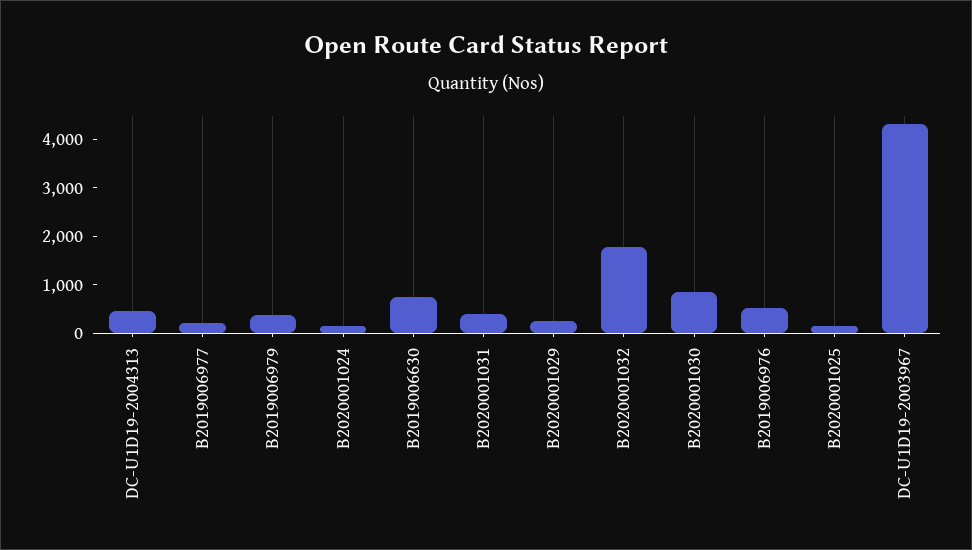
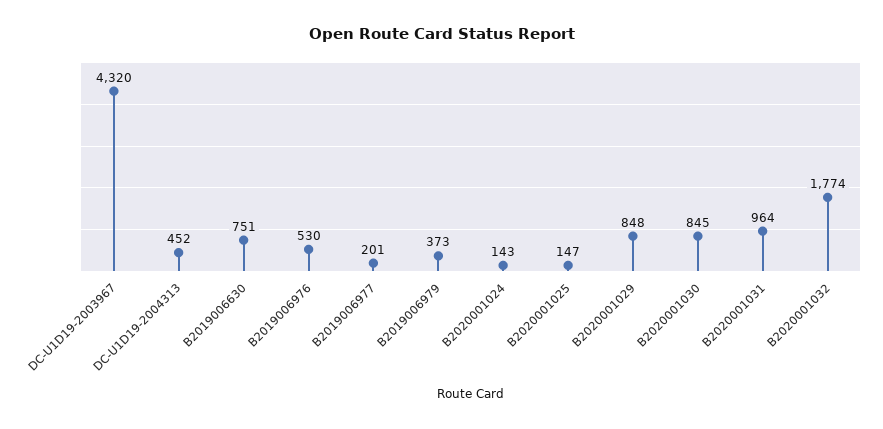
B2020001031: 400 -> 964
B2020001029: 200 -> 848

